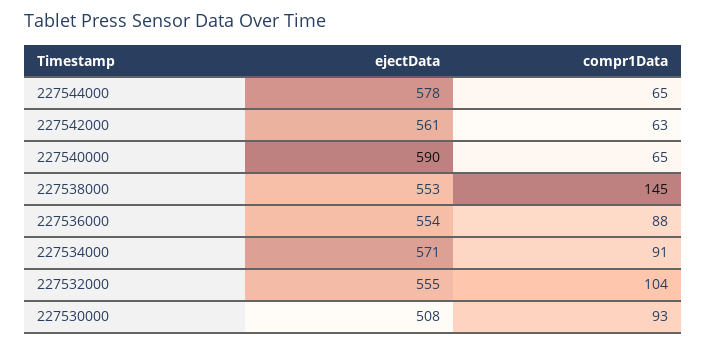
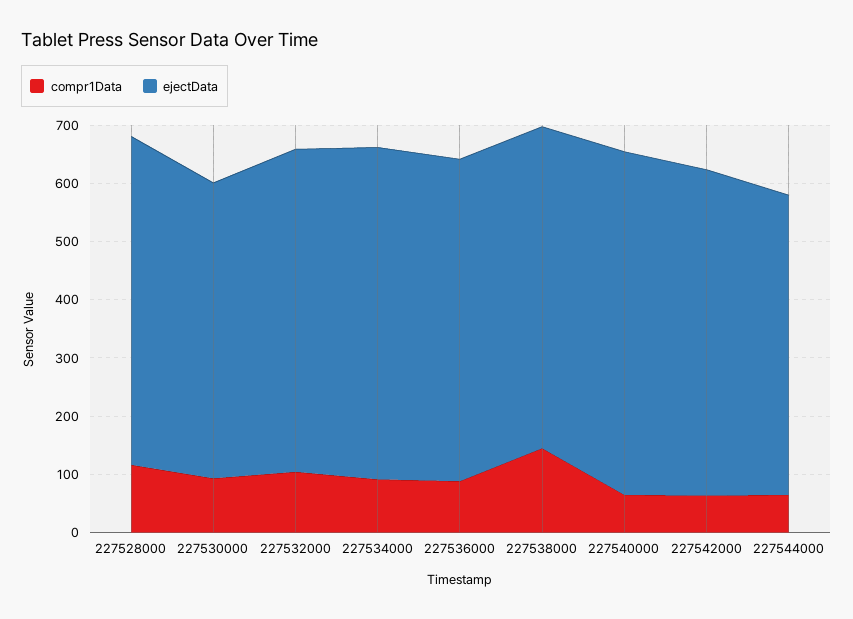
ejectData, 227544000: 578 -> 520
compr1Data, 227528000: none -> 120
ejectData, 227528000: none -> 560

